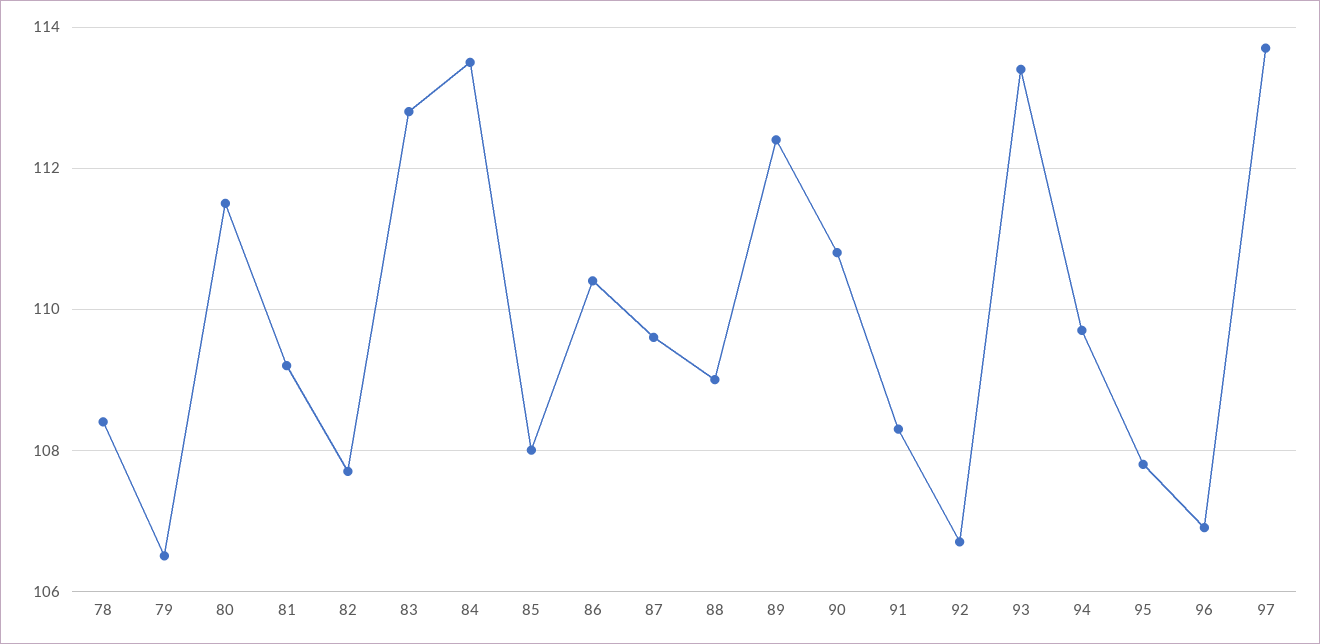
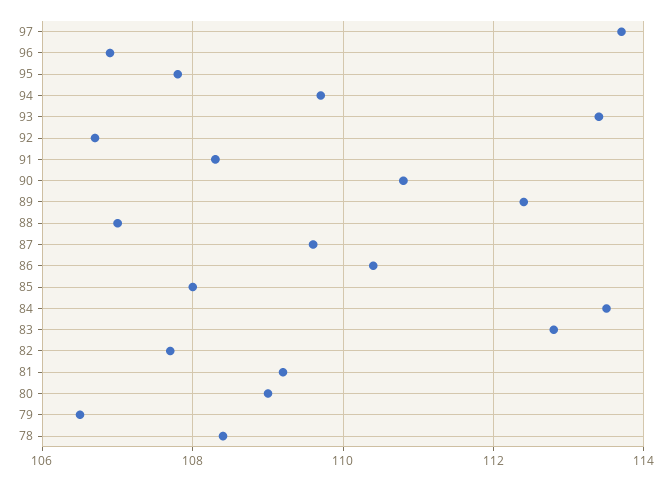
80: 111.5 -> 109
88: 109 -> 107

